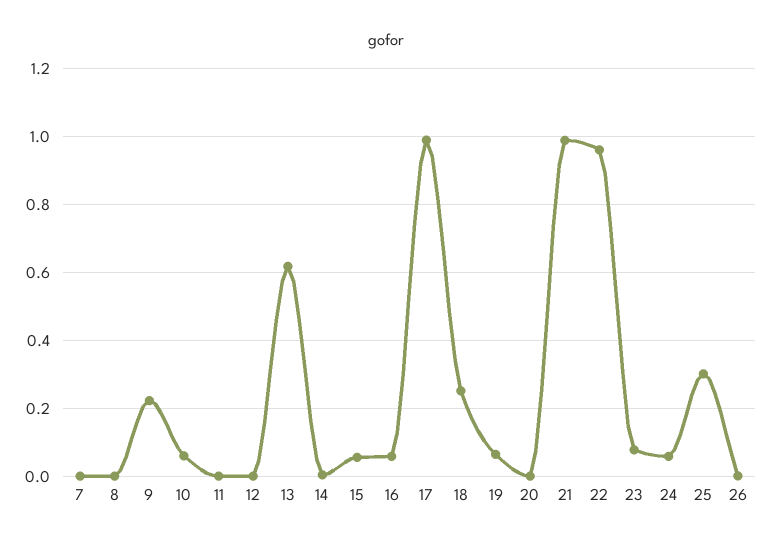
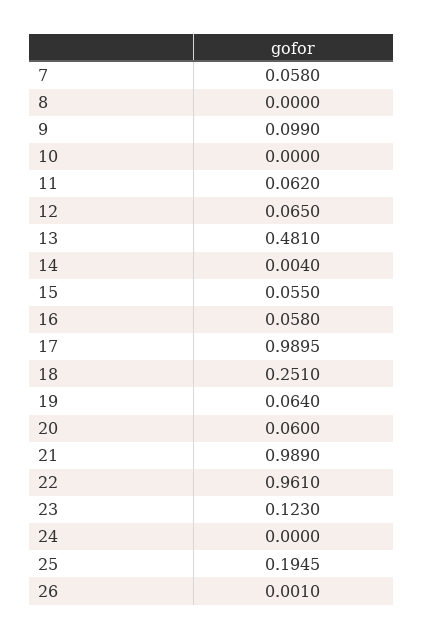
7: 0 -> 0.058
9: 0.22 -> 0.099
10: 0.06 -> 0
11: 0 -> 0.062
12: 0 -> 0.065
13: 0.62 -> 0.481
20: 0 -> 0.06
23: 0.08 -> 0.123
24: 0.06 -> 0
25: 0.3 -> 0.1945

